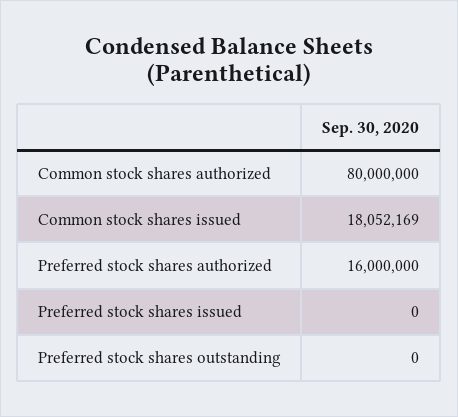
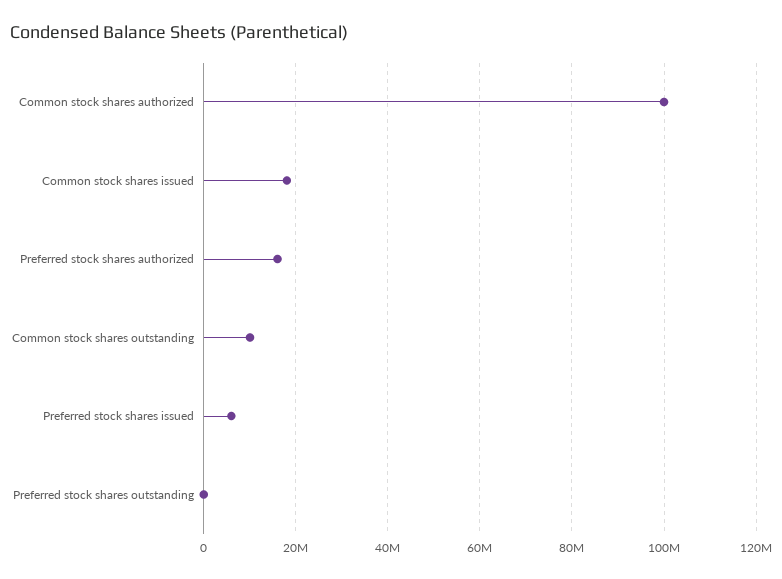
Common stock shares authorized: 80000000 -> 100000000
Preferred stock shares issued: 0 -> 6000000
Common stock shares outstanding: none -> 10000000

